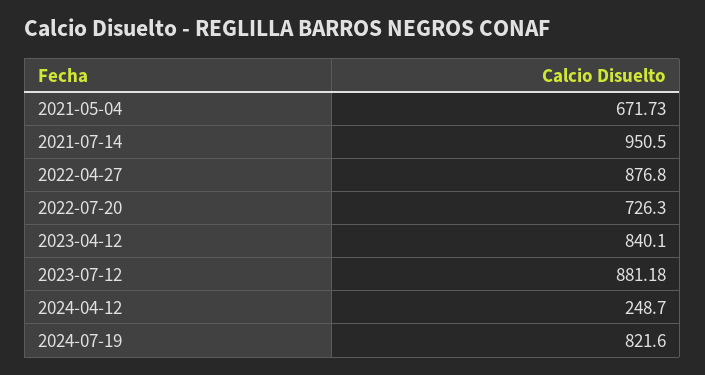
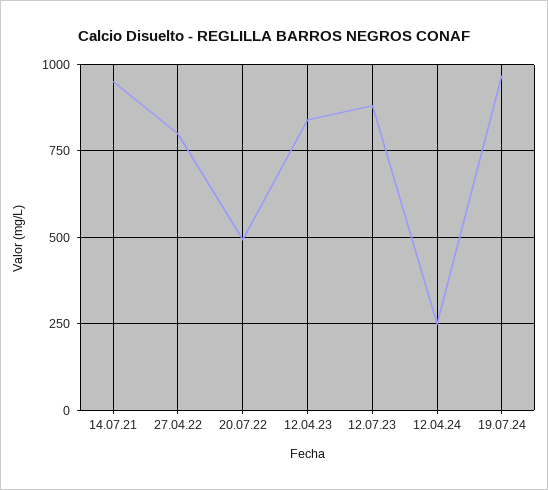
2021-05-04: 671.73 -> none
2022-04-27: 876.8 -> 800
2022-07-20: 726.3 -> 500
2024-07-19: 821.6 -> 975

